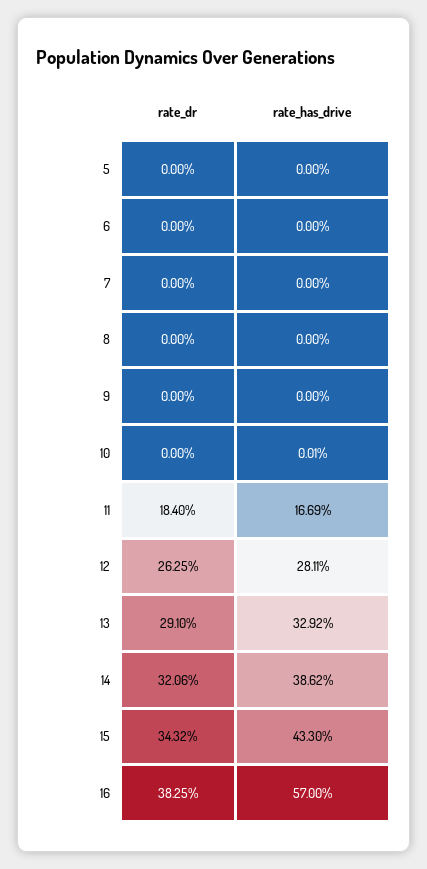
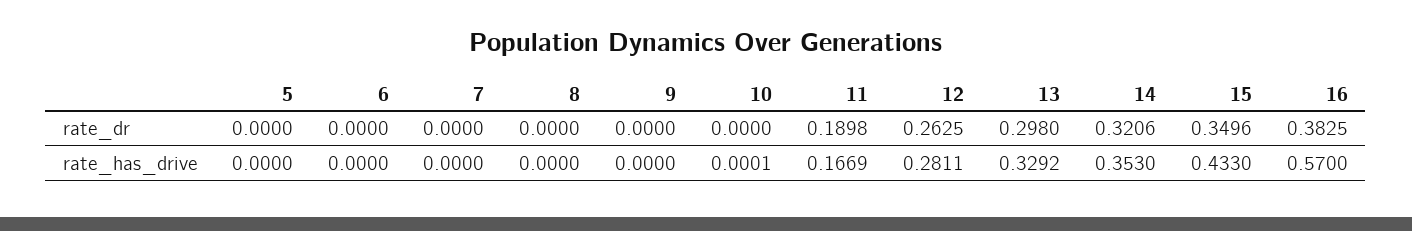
rate_dr, 11: 0.184 -> 0.1898
rate_dr, 13: 0.291 -> 0.298
rate_has_drive, 14: 0.3862 -> 0.353
rate_dr, 15: 0.3432 -> 0.3496

